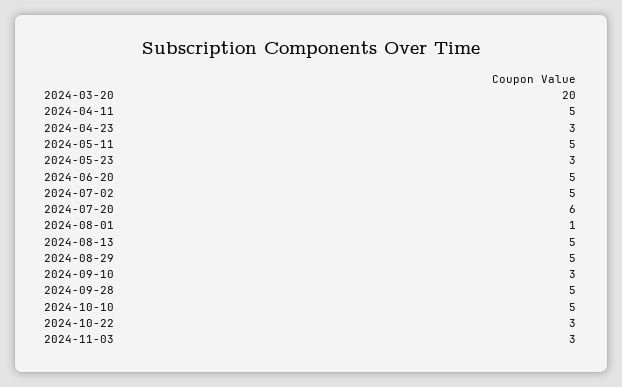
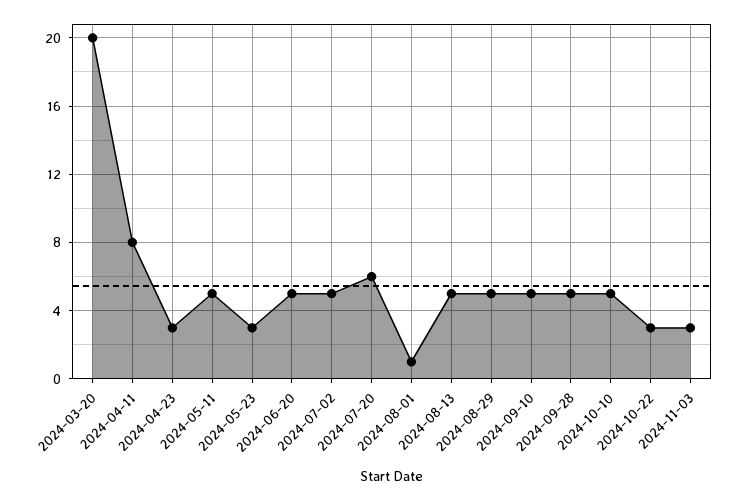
2024-04-11: 5 -> 8
2024-09-10: 3 -> 5

